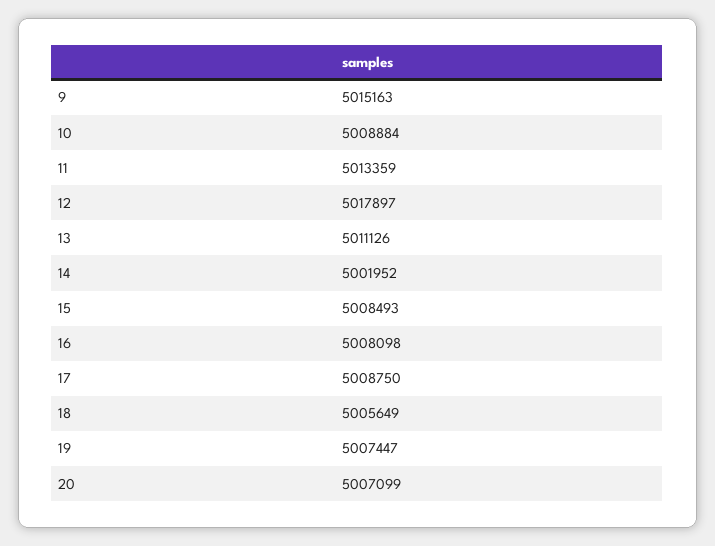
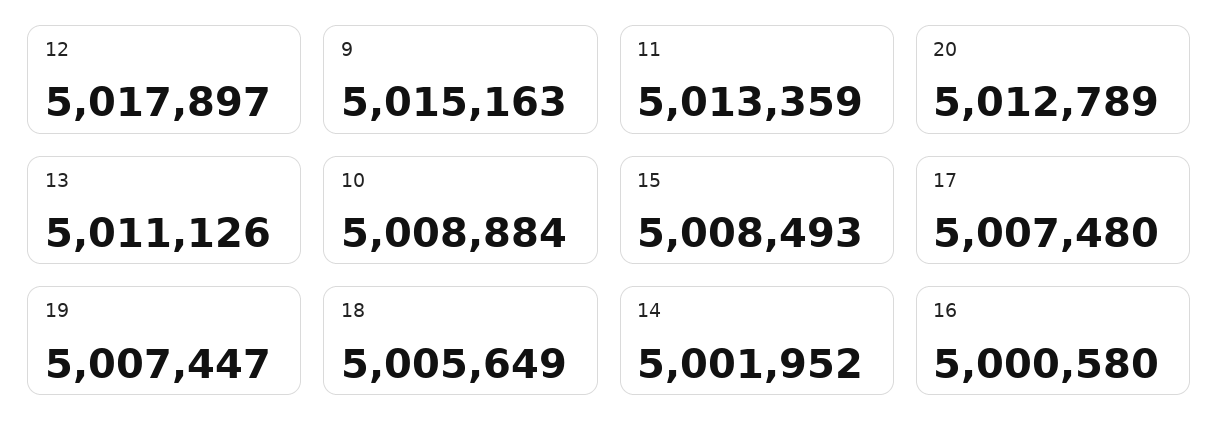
16: 5008098 -> 5000580
17: 5008750 -> 5007480
20: 5007099 -> 5012789

